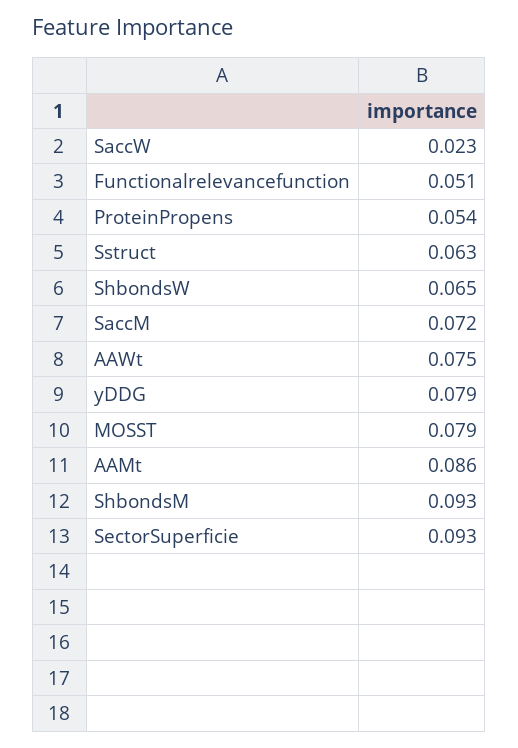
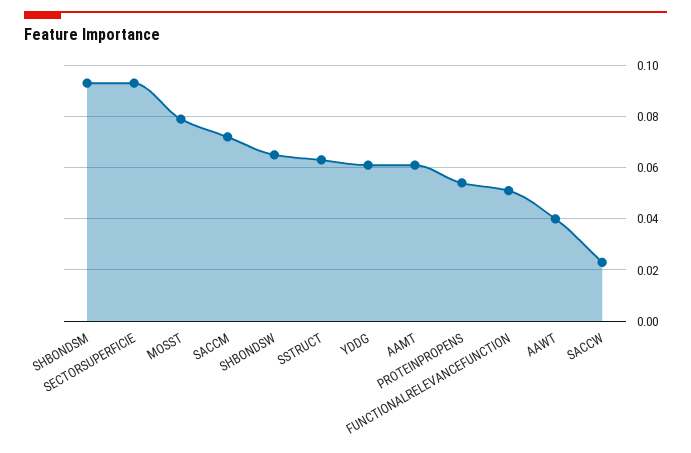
AAWt: 0.075 -> 0.04
yDDG: 0.079 -> 0.06
AAMt: 0.086 -> 0.06

